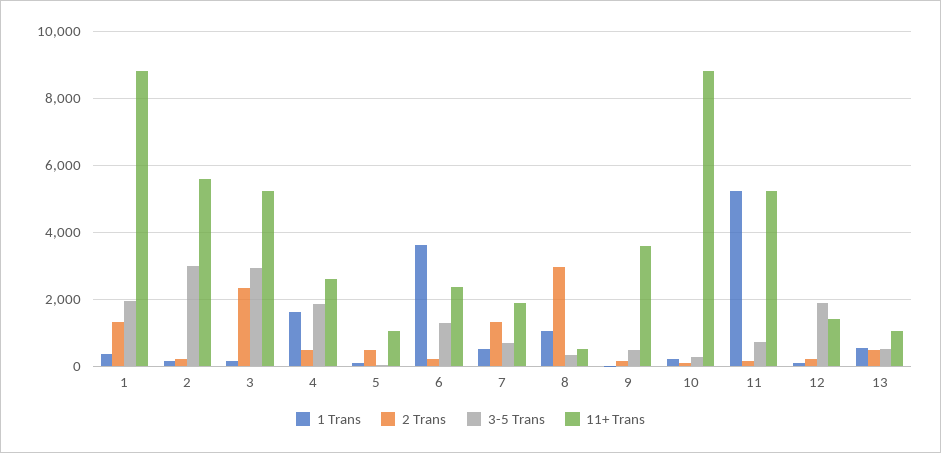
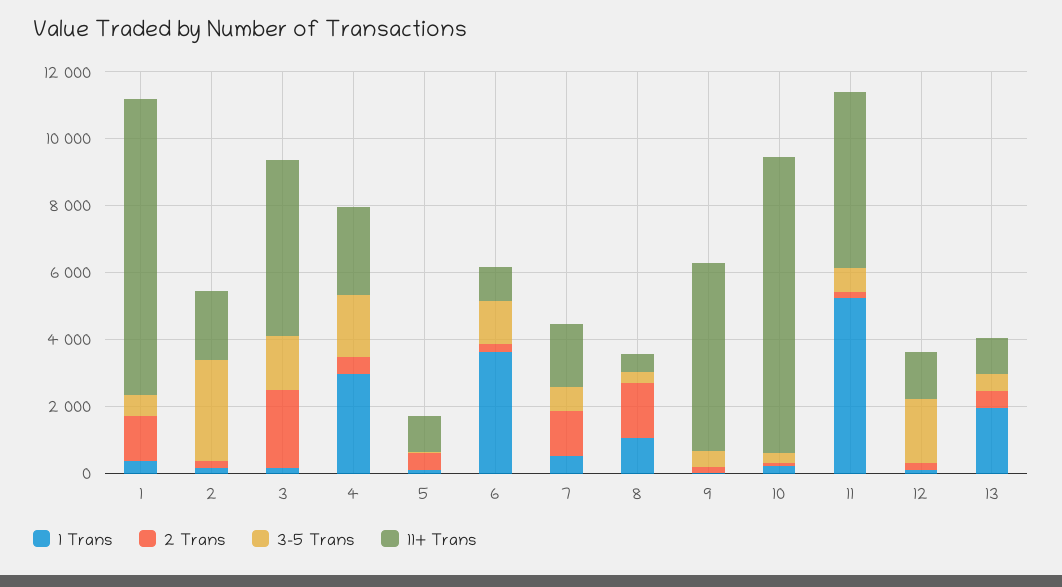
3-5 Trans, 1: 2000 -> 500
11+ Trans, 2: 5600 -> 2000
3-5 Trans, 3: 3000 -> 1500
1 Trans, 4: 1600 -> 3000
11+ Trans, 6: 2400 -> 1000
2 Trans, 8: 3000 -> 1500
11+ Trans, 9: 3600 -> 5500
1 Trans, 13: 600 -> 2000

